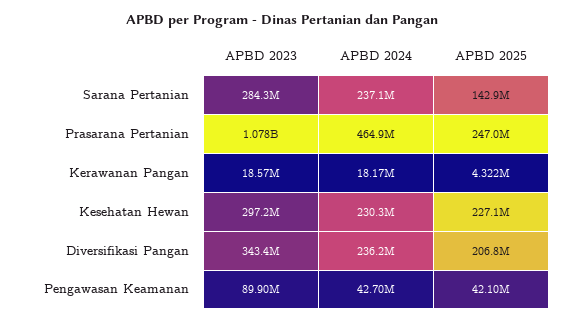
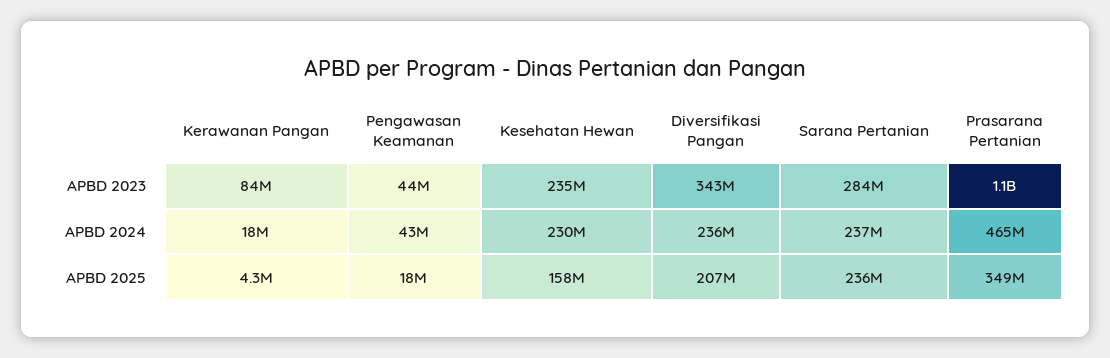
APBD 2025, Sarana Pertanian: 142900000 -> 236000000
APBD 2025, Prasarana Pertanian: 247000000 -> 349000000
APBD 2023, Kerawanan Pangan: 18570000 -> 84000000
APBD 2023, Kesehatan Hewan: 297200000 -> 235000000
APBD 2025, Kesehatan Hewan: 227100000 -> 158000000
APBD 2023, Pengawasan Keamanan: 89900000 -> 44000000
APBD 2025, Pengawasan Keamanan: 42100000 -> 18000000

